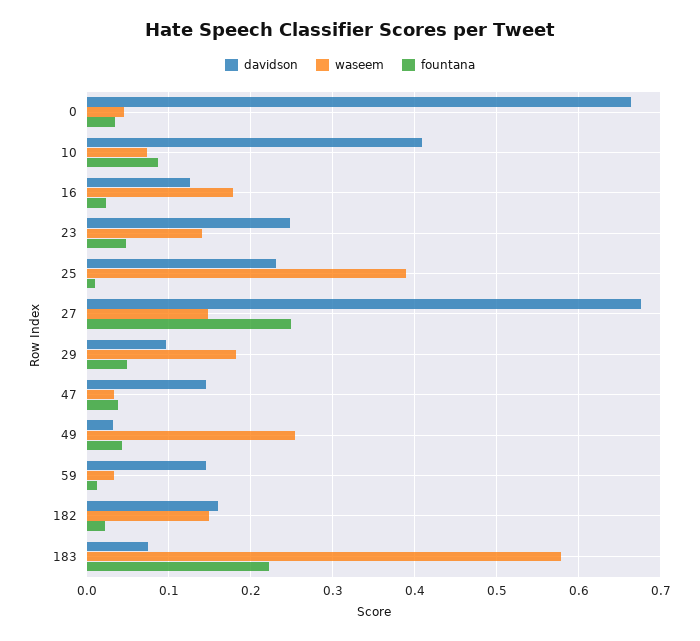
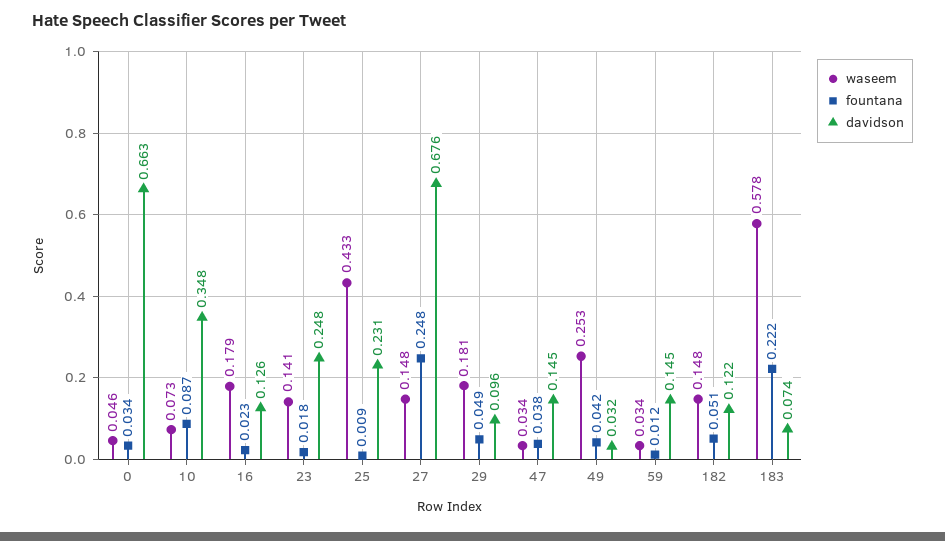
davidson, 10: 0.41 -> 0.348
fountana, 23: 0.05 -> 0.018
waseem, 25: 0.39 -> 0.433
davidson, 182: 0.16 -> 0.122
fountana, 182: 0.02 -> 0.051

